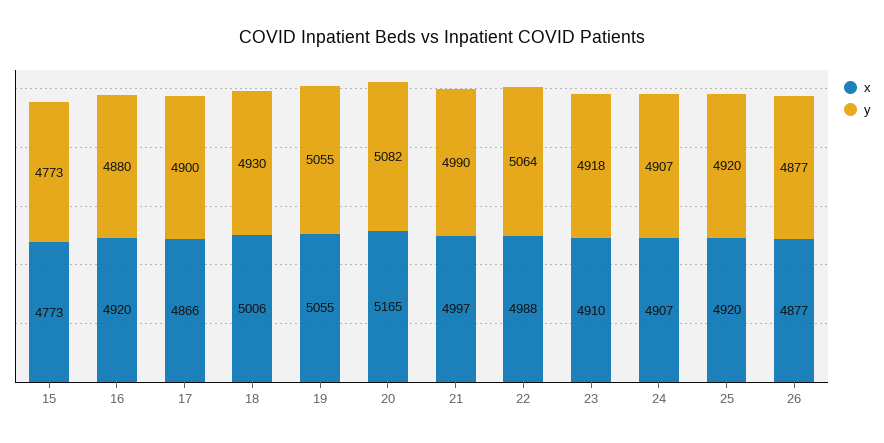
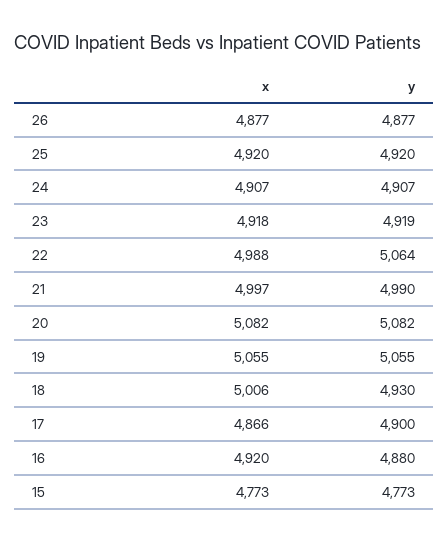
x, 20: 5165 -> 5082
x, 23: 4910 -> 4918
y, 23: 4918 -> 4919

